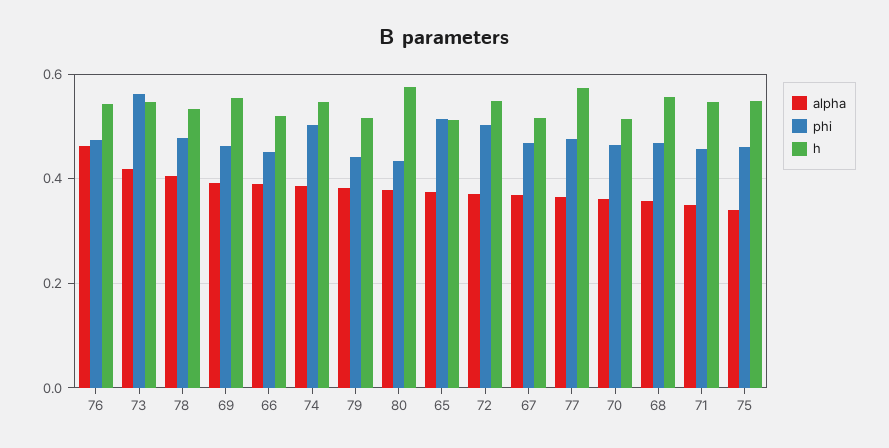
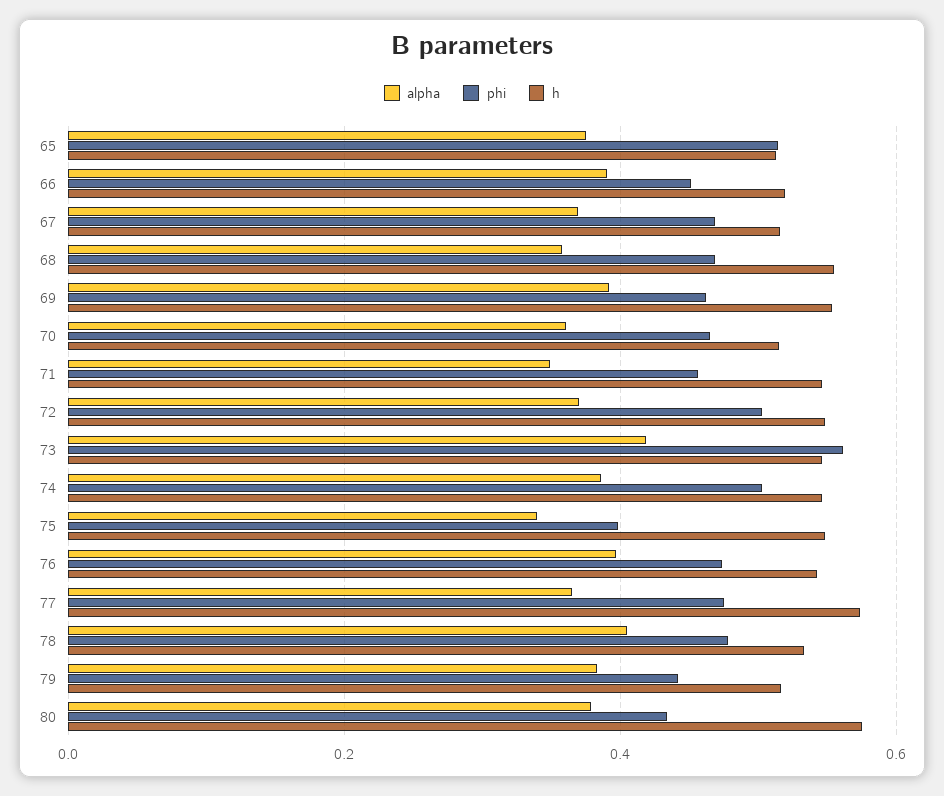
alpha, 76: 0.46 -> 0.4
phi, 75: 0.46 -> 0.4

